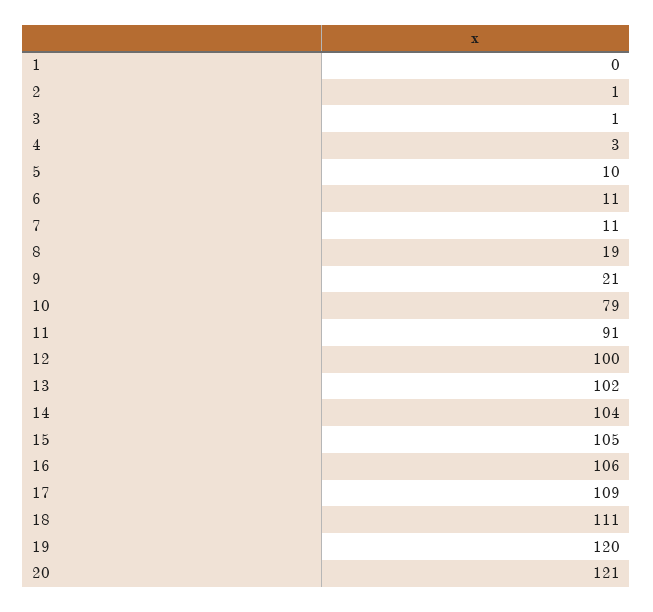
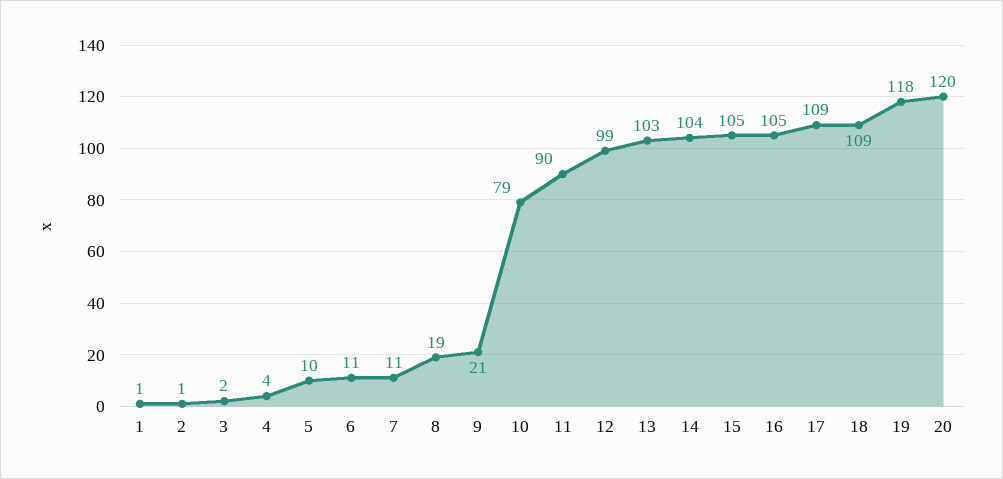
1: 0 -> 1
3: 1 -> 2
4: 3 -> 4
11: 91 -> 90
12: 100 -> 99
13: 102 -> 103
16: 106 -> 105
18: 111 -> 109
19: 120 -> 118
20: 121 -> 120

